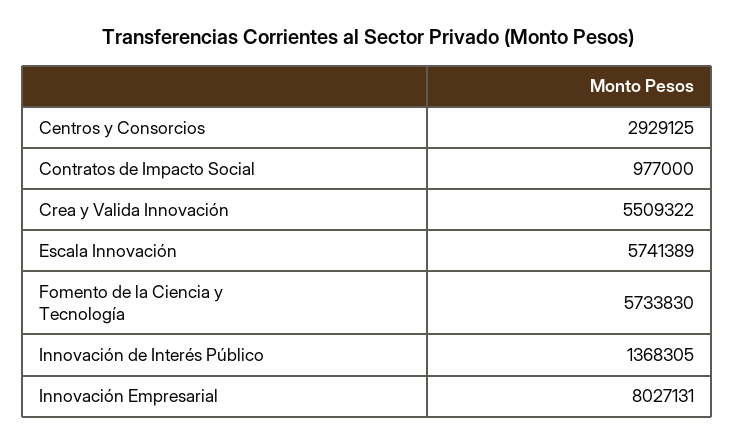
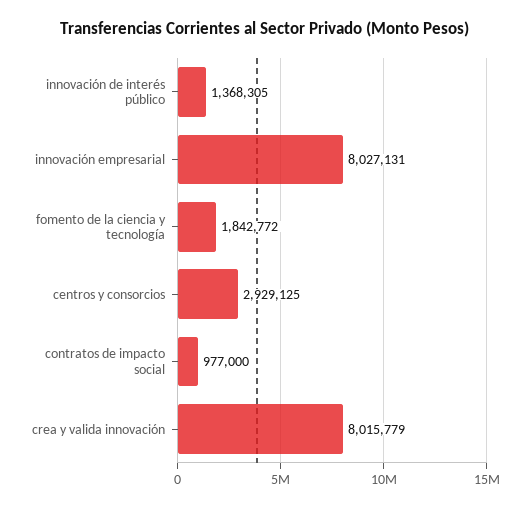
Crea y Valida Innovación: 5509322 -> 8015779
Escala Innovación: 5741389 -> none
Fomento de la Ciencia y Tecnología: 5733830 -> 1842772

